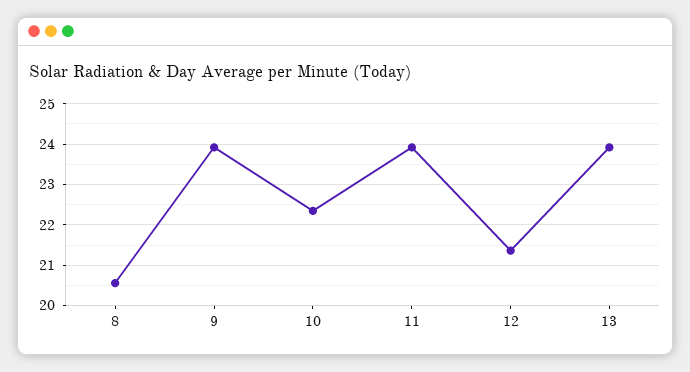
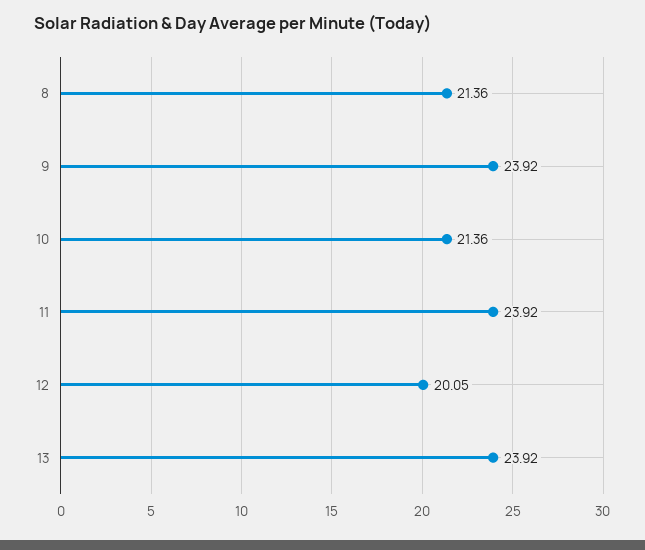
8: 20.6 -> 21.36
10: 22.4 -> 21.36
12: 21.4 -> 20.05

